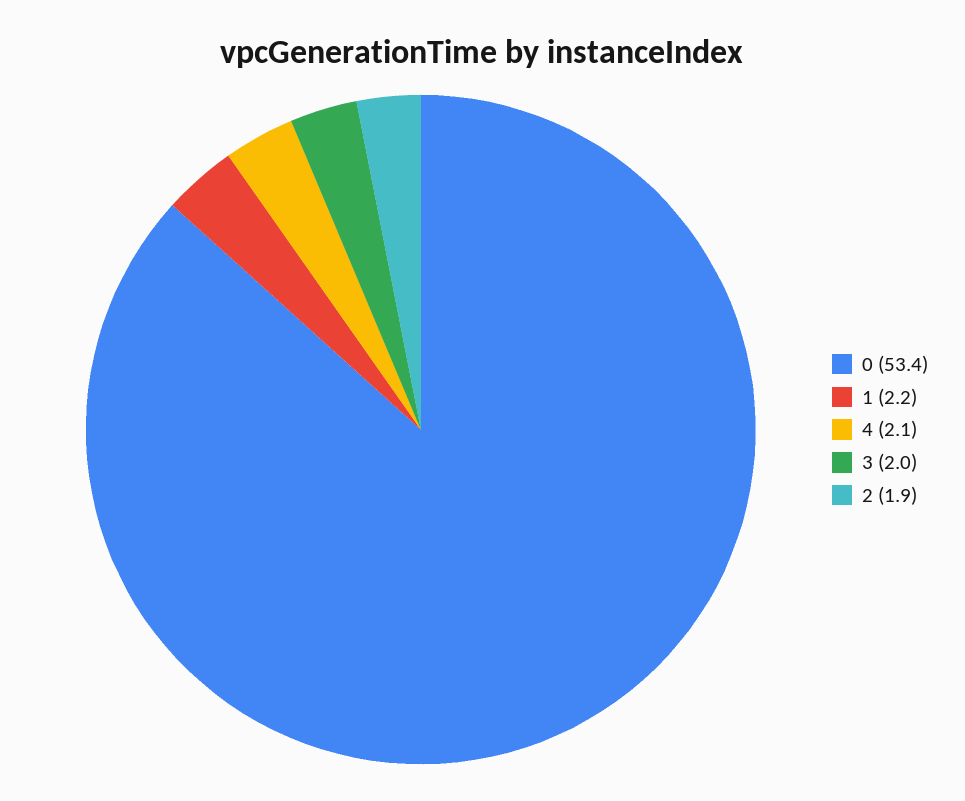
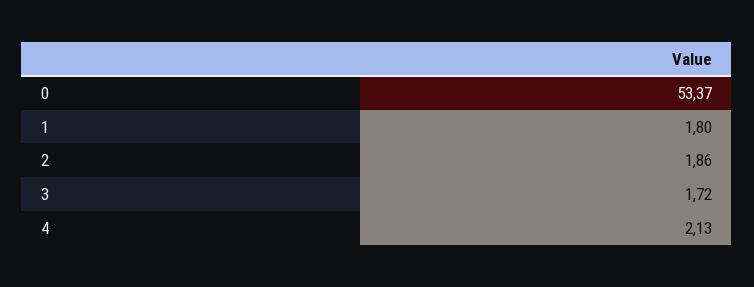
1: 2.2 -> 1.8
3: 2 -> 1.72

